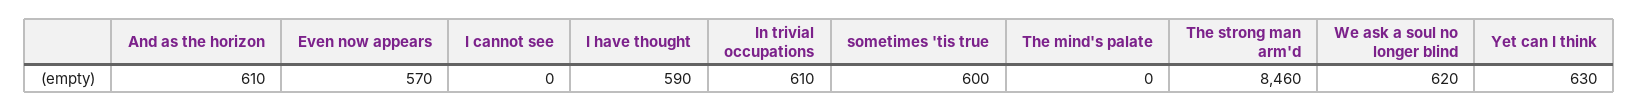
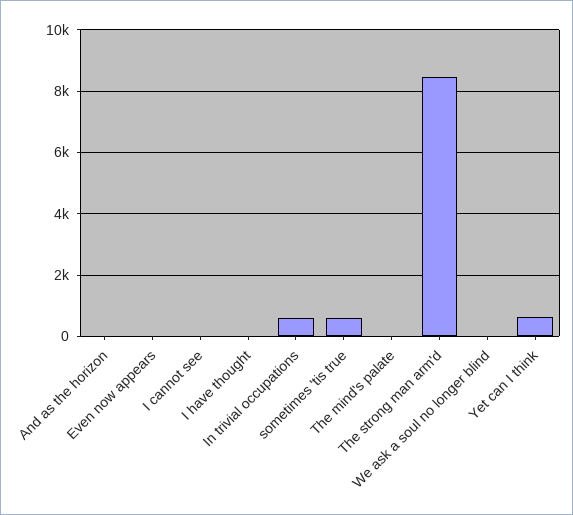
And as the horizon: 610 -> 0
Even now appears: 570 -> 0
I have thought: 590 -> 0
We ask a soul no longer blind: 620 -> 0

